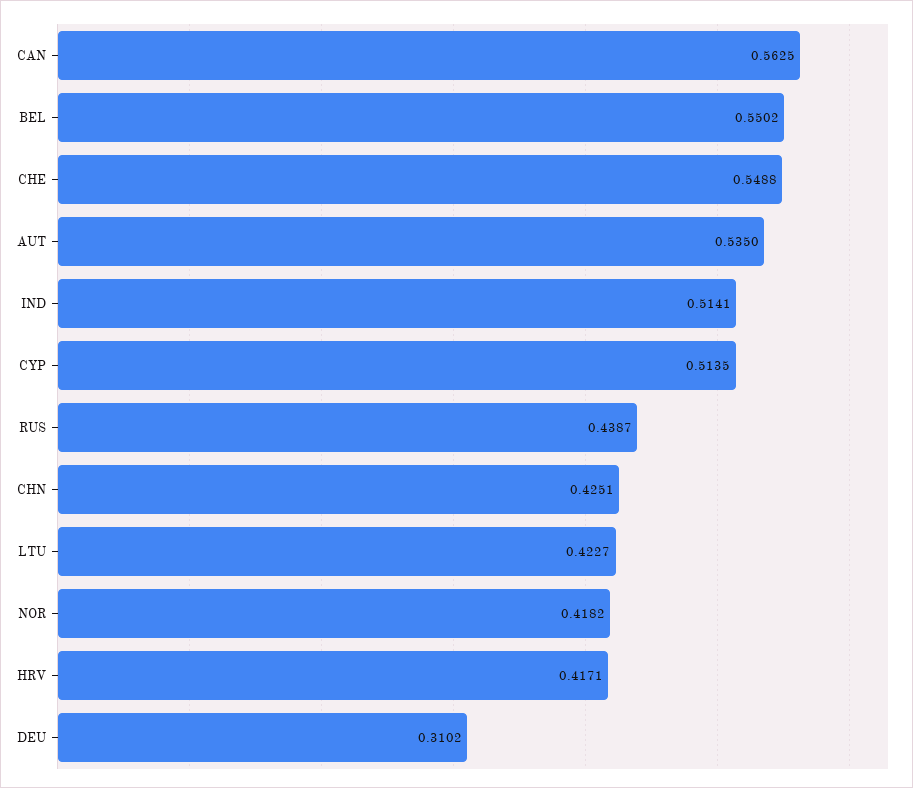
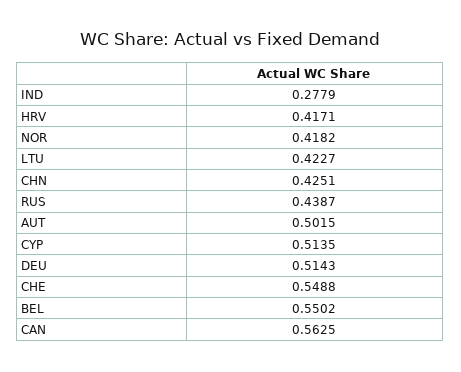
AUT: 0.535 -> 0.5015
IND: 0.5141 -> 0.2779
DEU: 0.3102 -> 0.5143

